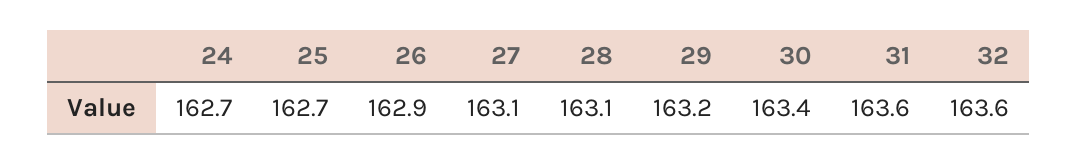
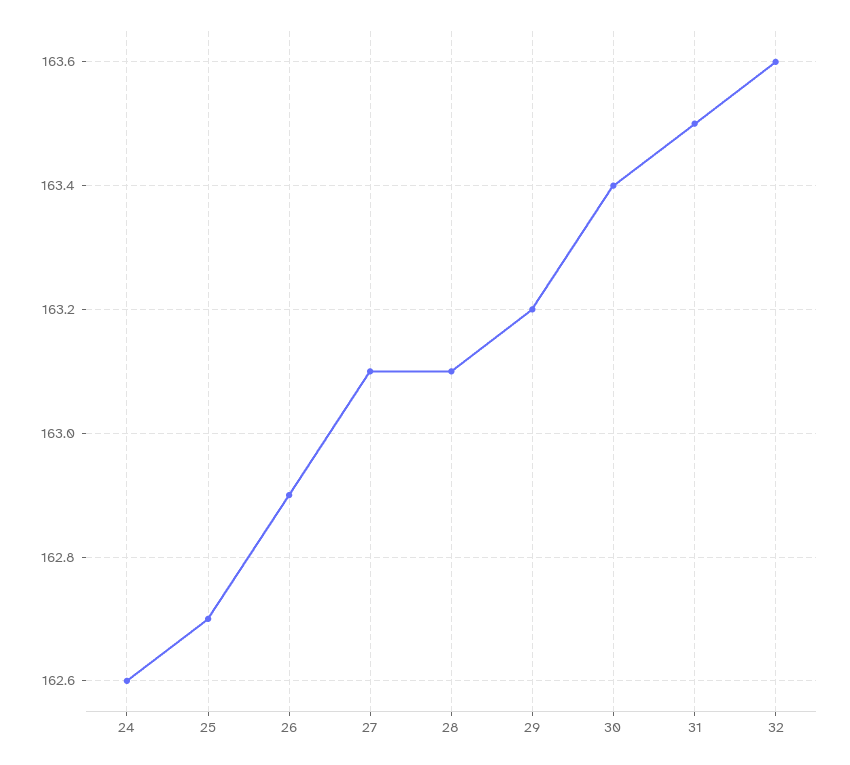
24: 162.7 -> 162.6
31: 163.6 -> 163.5

